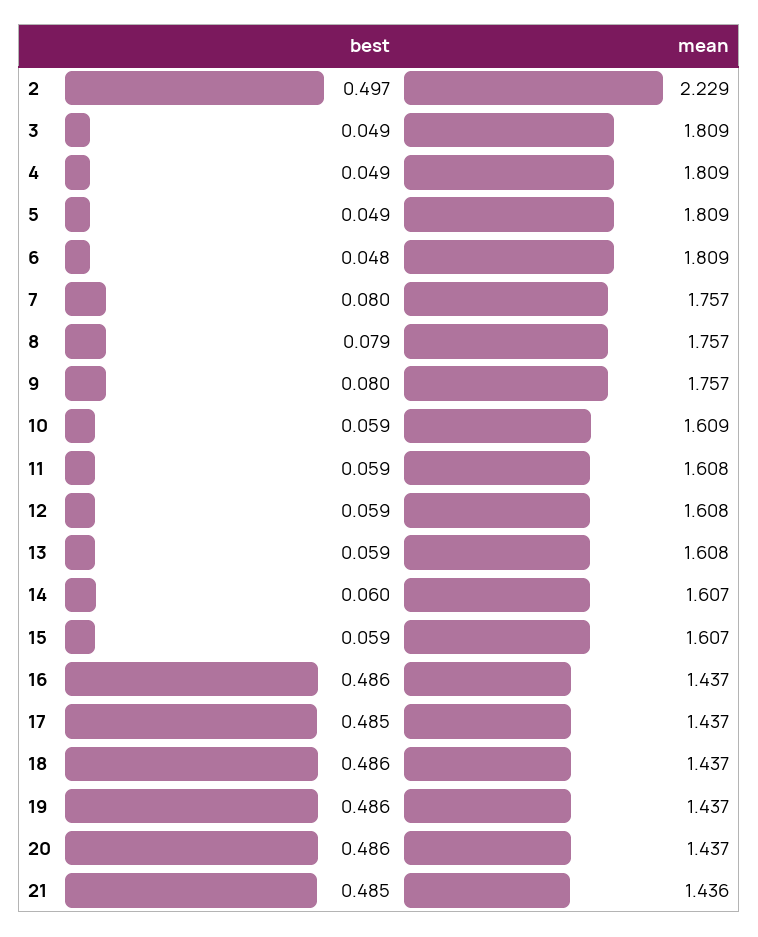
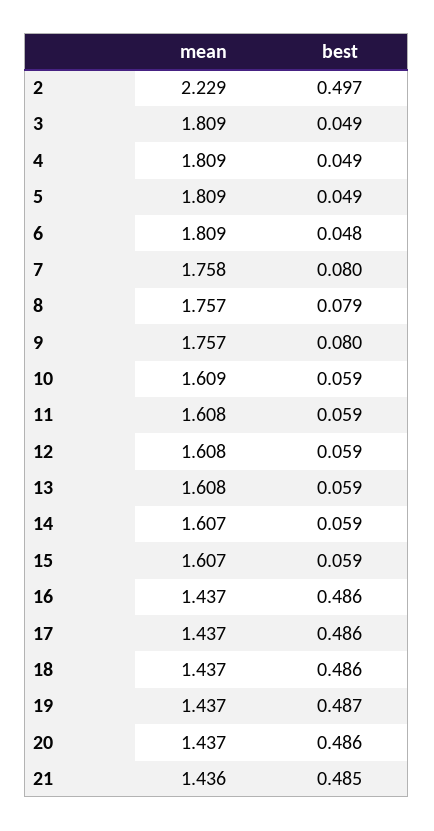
mean, 7: 1.757 -> 1.758
best, 14: 0.06 -> 0.059
best, 17: 0.485 -> 0.486
best, 19: 0.486 -> 0.487

